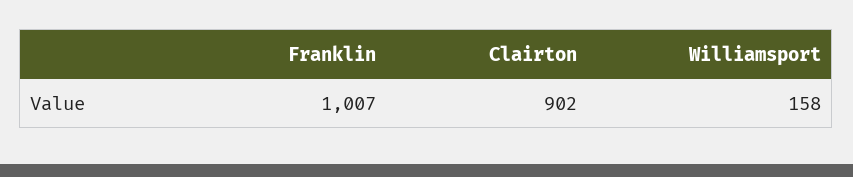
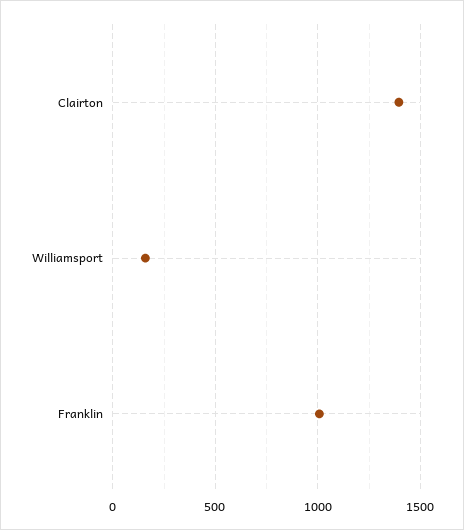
Clairton: 902 -> 1400

